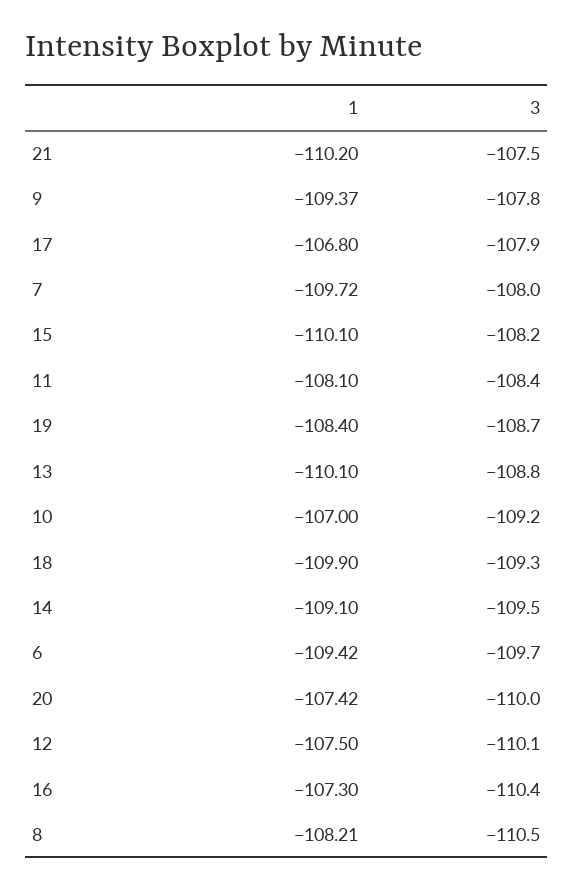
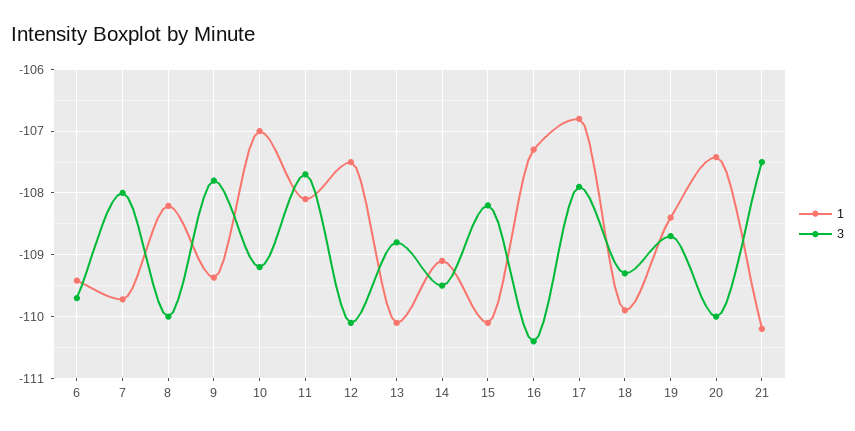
3, 11: -108.4 -> -107.7
3, 8: -110.5 -> -110

